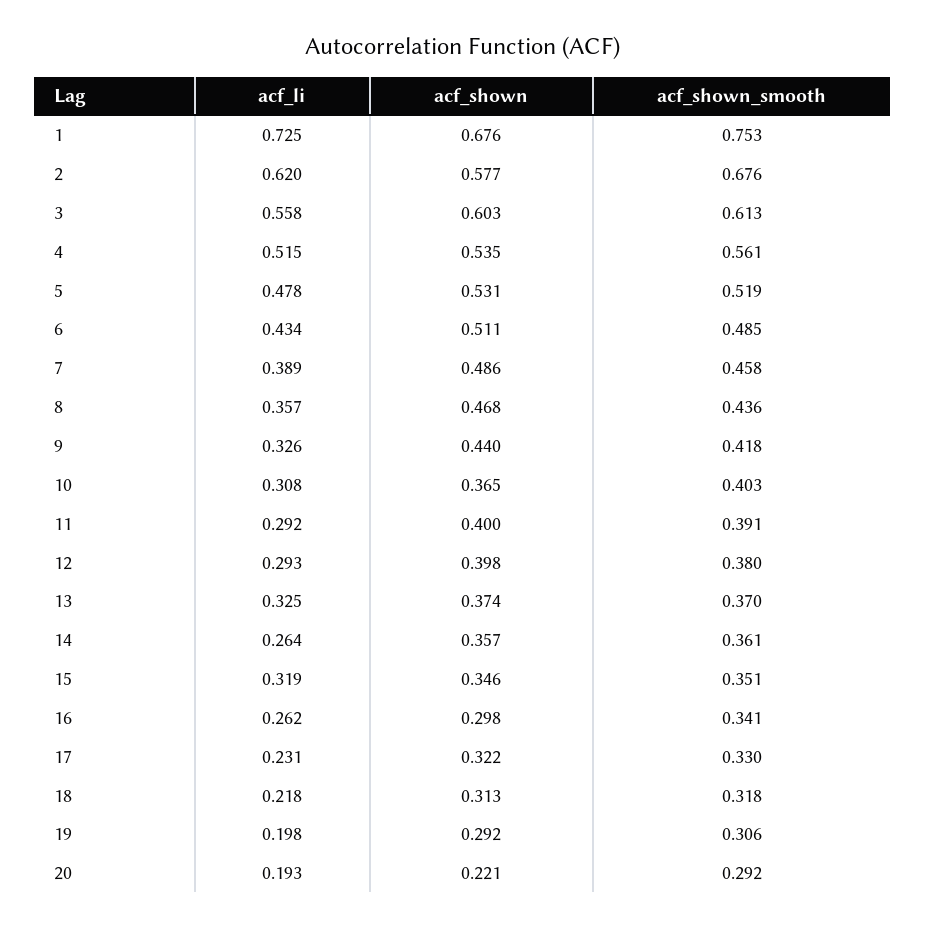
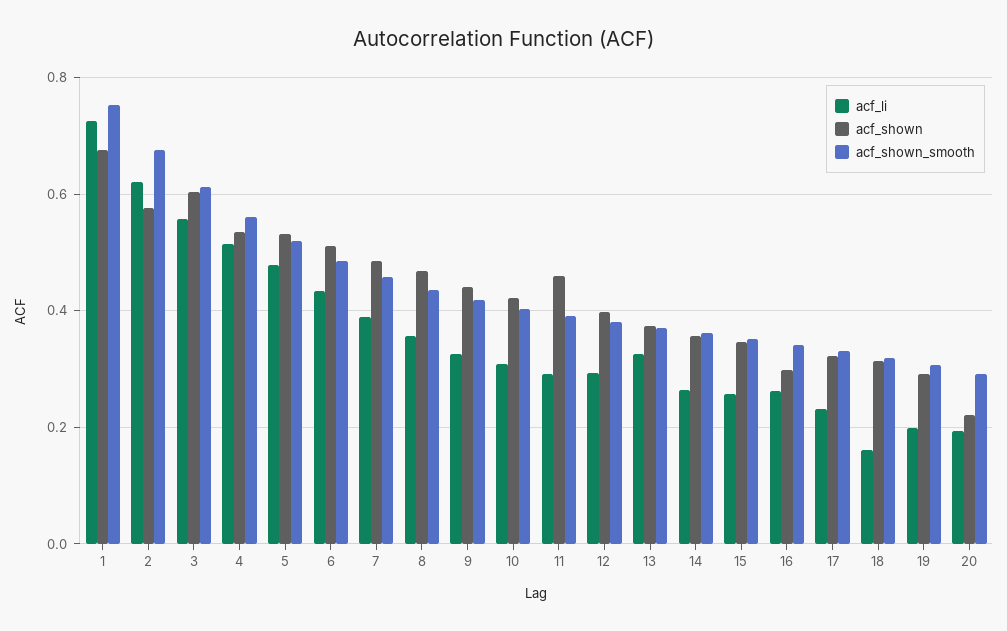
acf_shown, 10: 0.365 -> 0.42
acf_shown, 11: 0.4 -> 0.46
acf_li, 15: 0.319 -> 0.26
acf_li, 18: 0.218 -> 0.16

